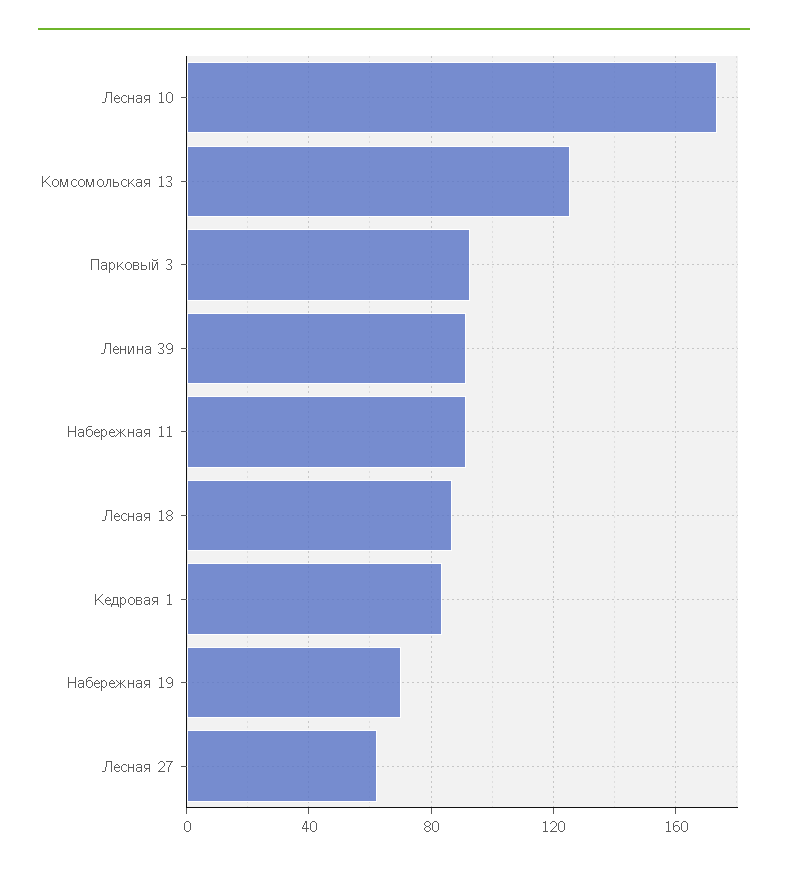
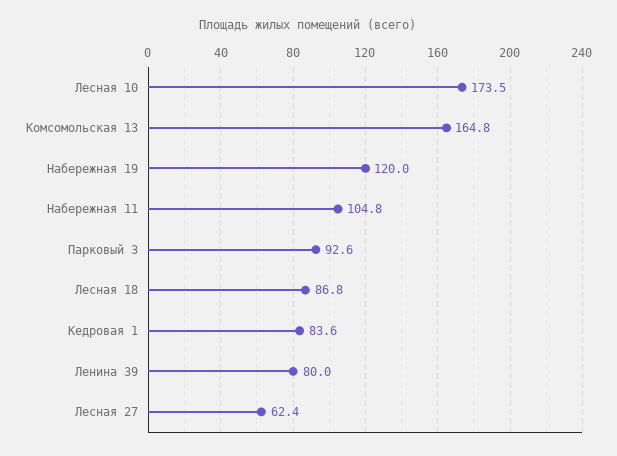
Комсомольская 13: 125 -> 164.8
Ленина 39: 90 -> 80
Набережная 11: 90 -> 104.8
Набережная 19: 70 -> 120

